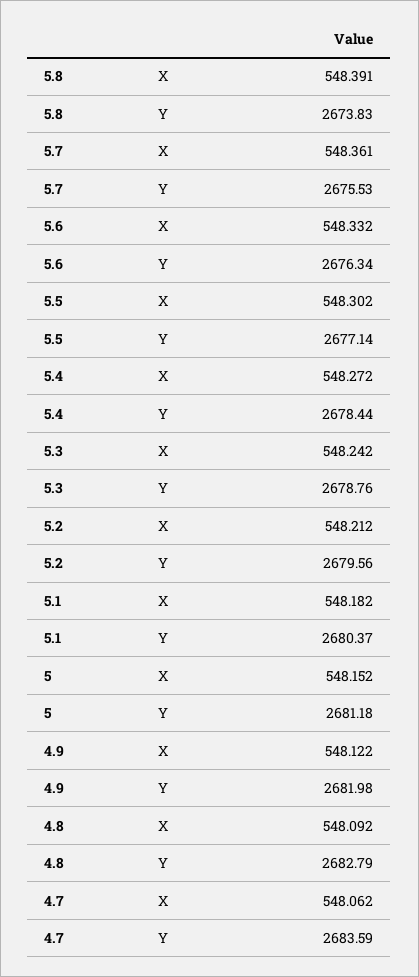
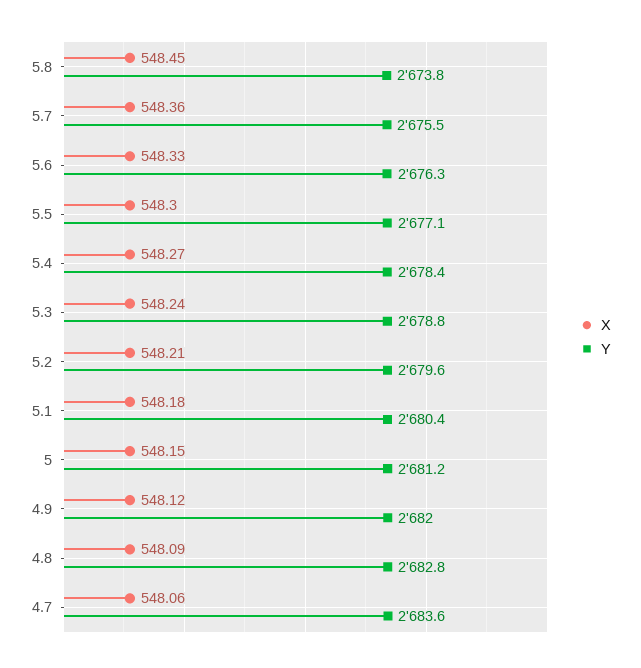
X, 5.8: 548.391 -> 548.45

